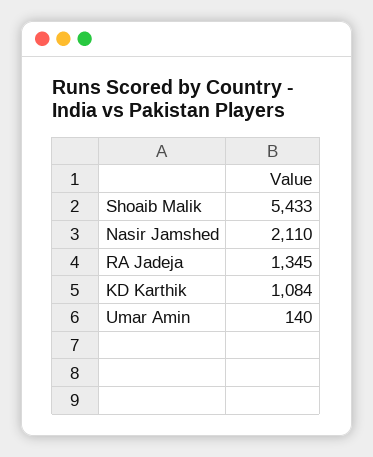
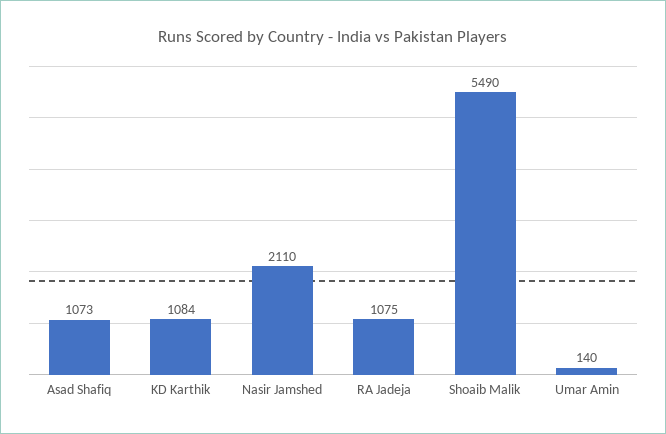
Shoaib Malik: 5433 -> 5490
RA Jadeja: 1345 -> 1075
Asad Shafiq: none -> 1073

